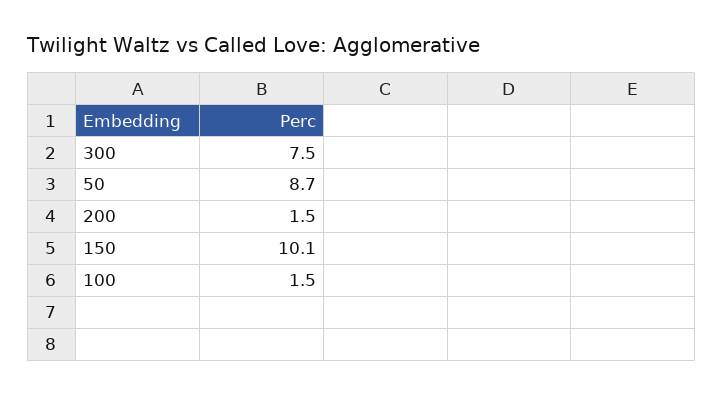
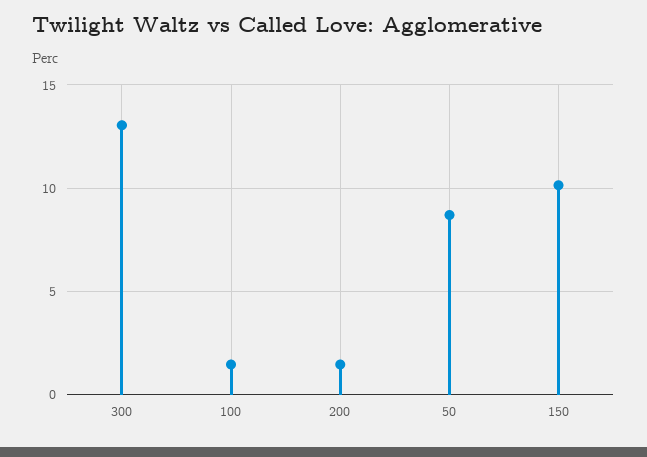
300: 7.5 -> 13

